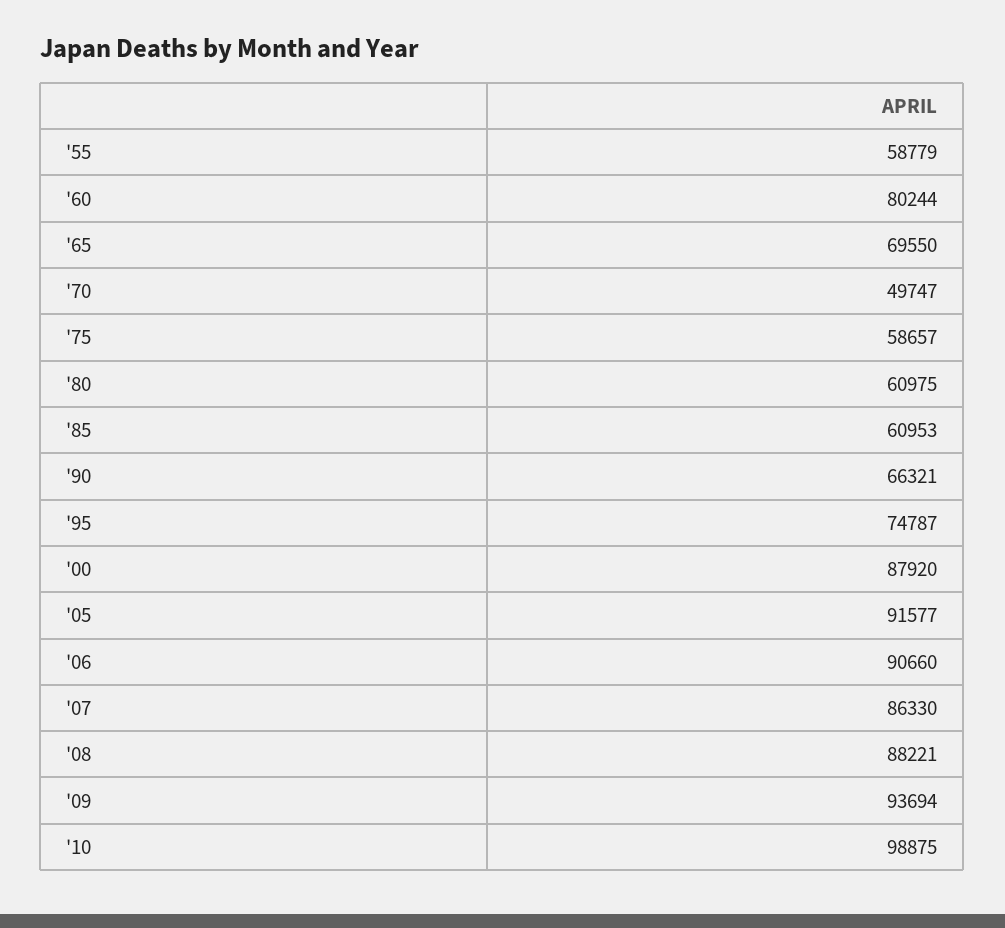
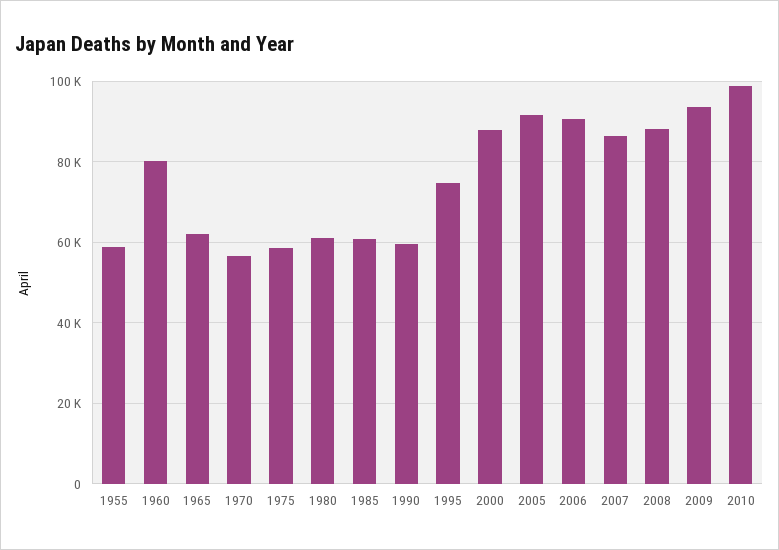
'65: 69550 -> 62000
'70: 49747 -> 56000
'90: 66321 -> 60000

